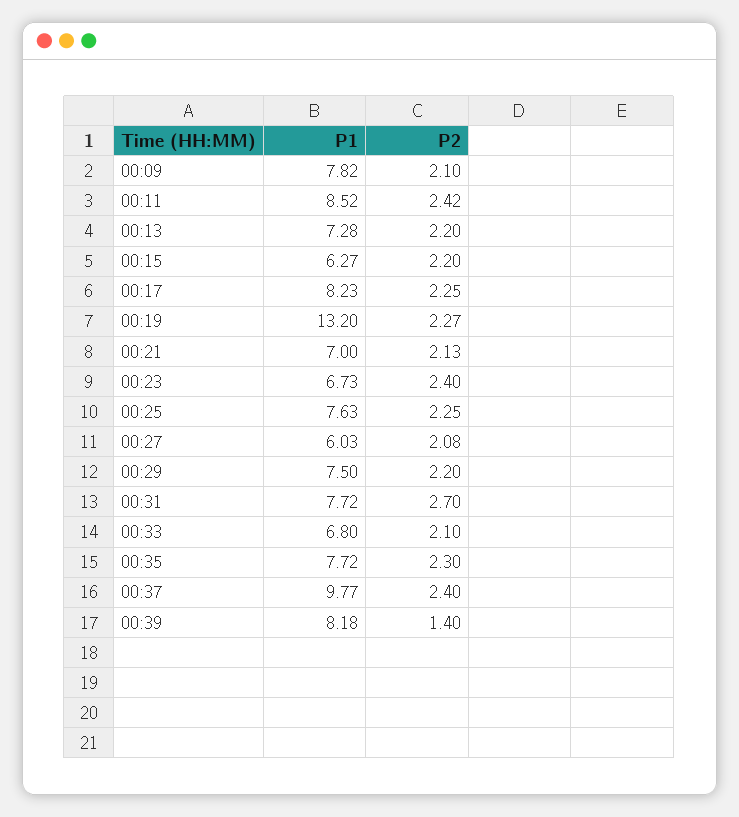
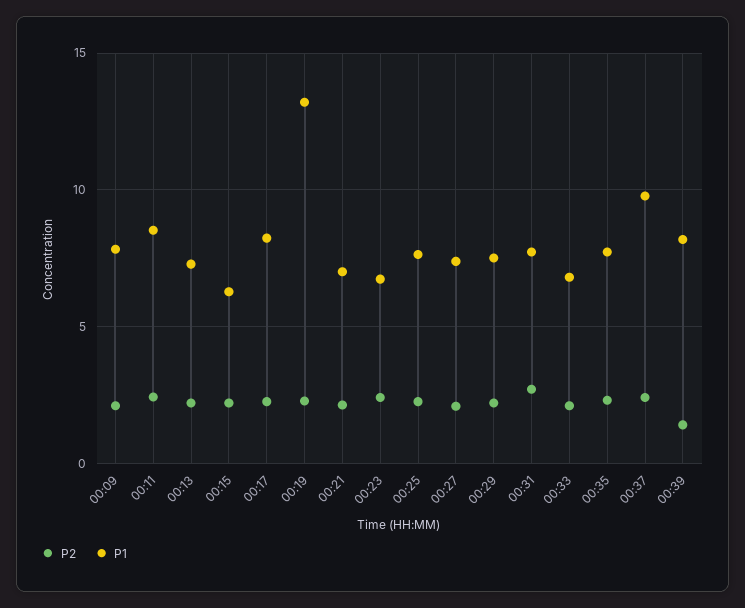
P1, 00:27: 6.03 -> 7.5

